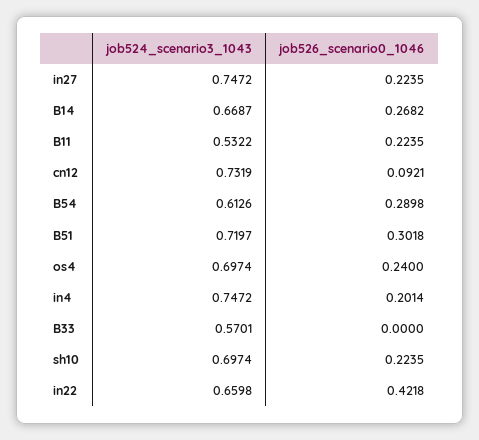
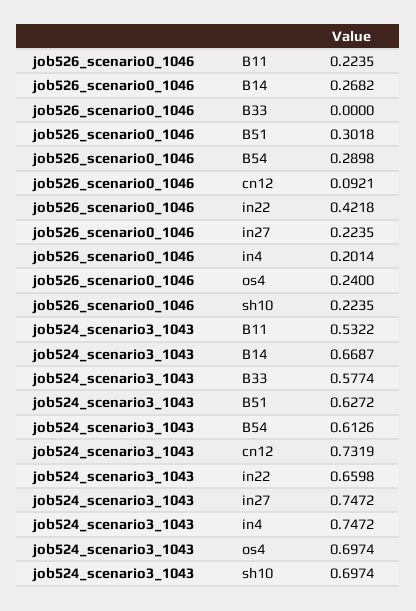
job524_scenario3_1043, B51: 0.7197 -> 0.6272
job524_scenario3_1043, B33: 0.5701 -> 0.5774

